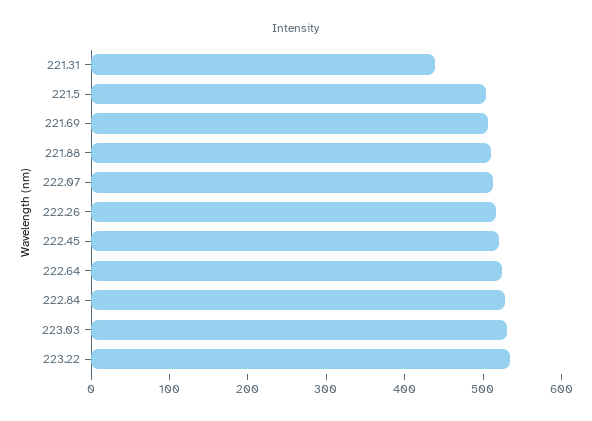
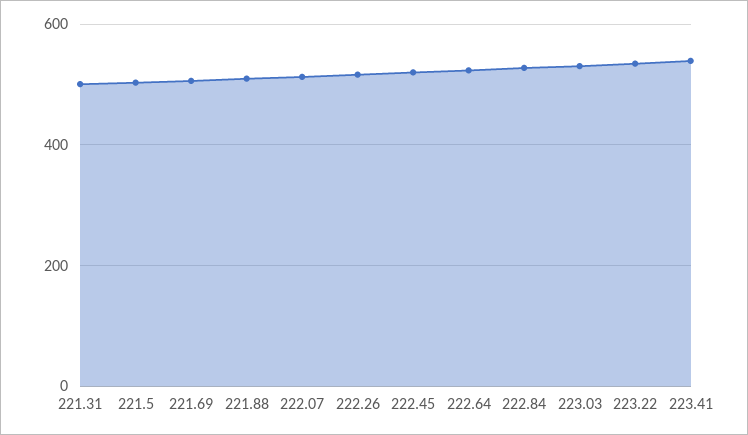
221.31: 440 -> 500
223.41: none -> 540

